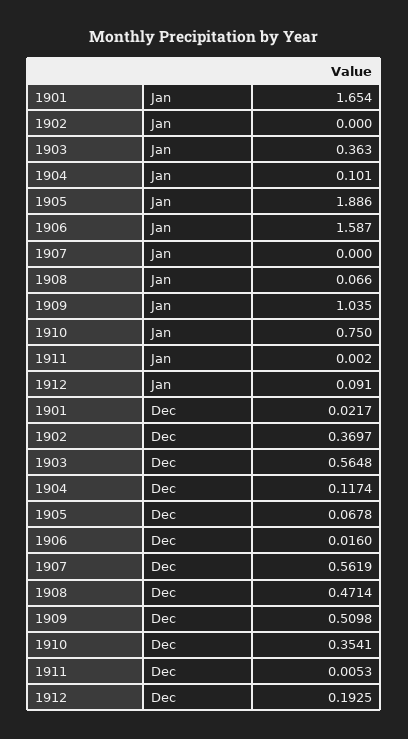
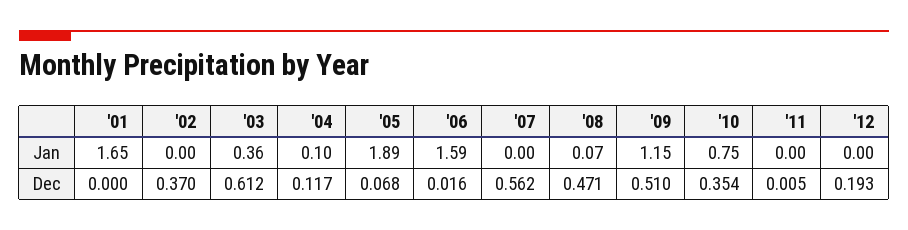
1909, Jan: 1.035 -> 1.15
1912, Jan: 0.091 -> 0
1901, Dec: 0.0217 -> 0
1903, Dec: 0.5648 -> 0.612

